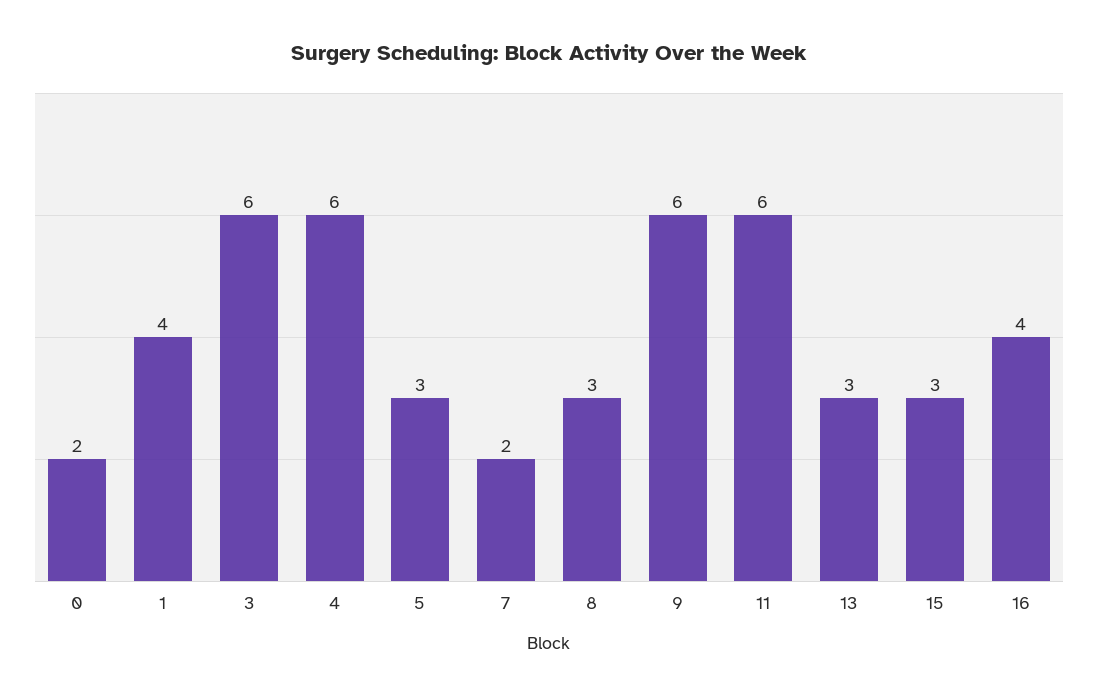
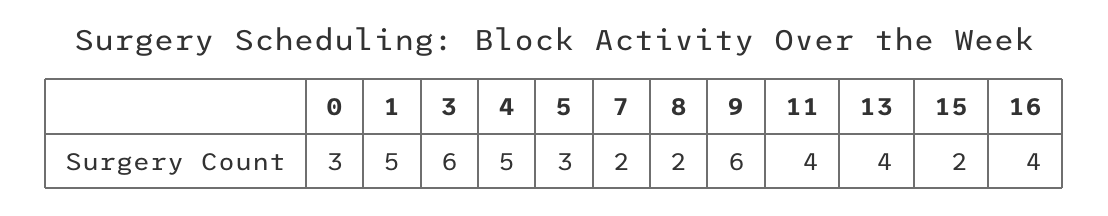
0: 2 -> 3
1: 4 -> 5
4: 6 -> 5
8: 3 -> 2
11: 6 -> 4
13: 3 -> 4
15: 3 -> 2

